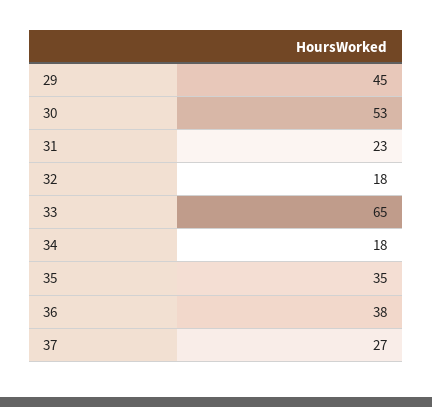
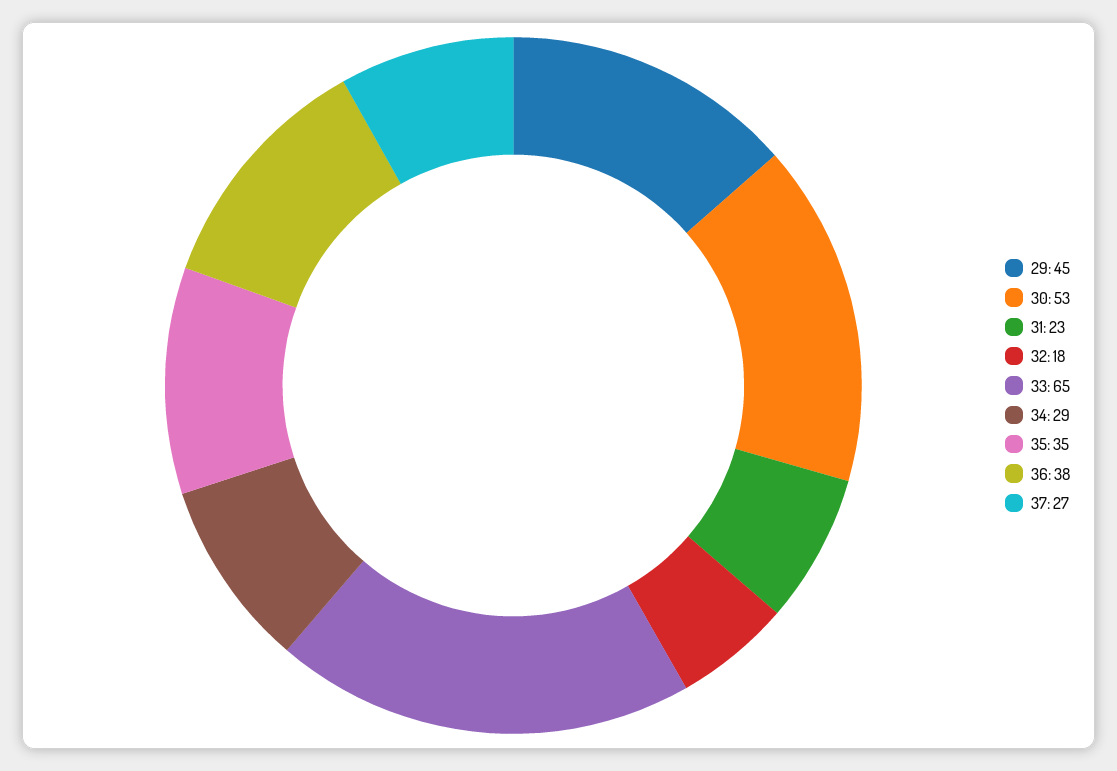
34: 18 -> 29

